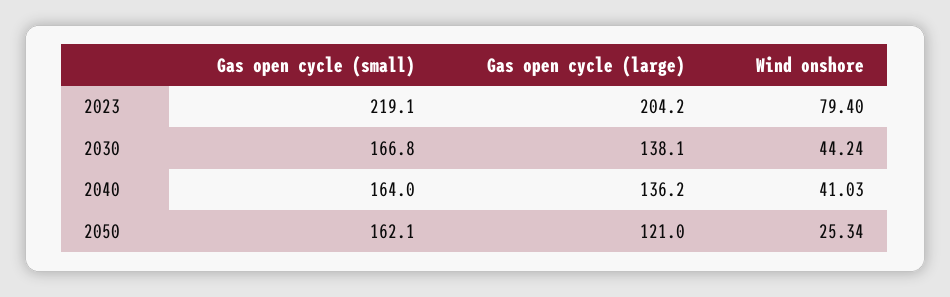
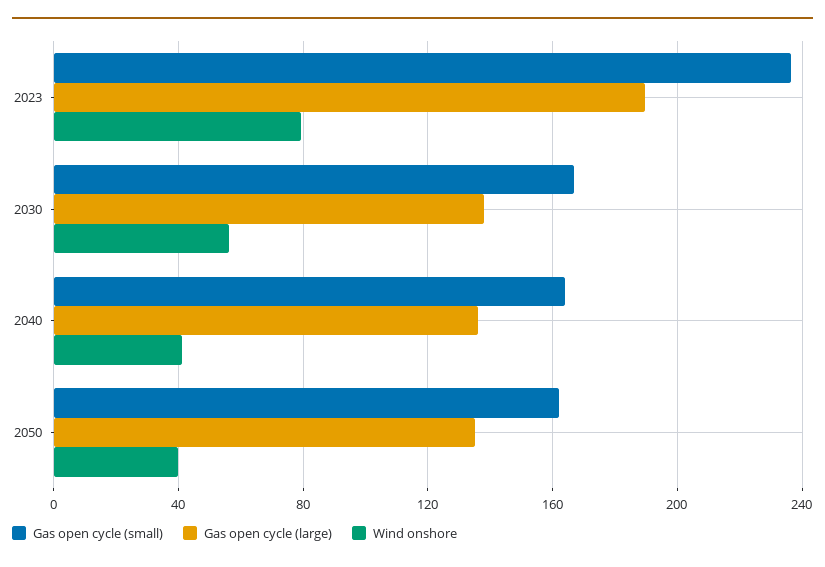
Gas open cycle (small), 2023: 219.1 -> 235
Gas open cycle (large), 2023: 204.2 -> 190
Wind onshore, 2030: 44.24 -> 55
Gas open cycle (large), 2050: 121 -> 135
Wind onshore, 2050: 25.34 -> 40

